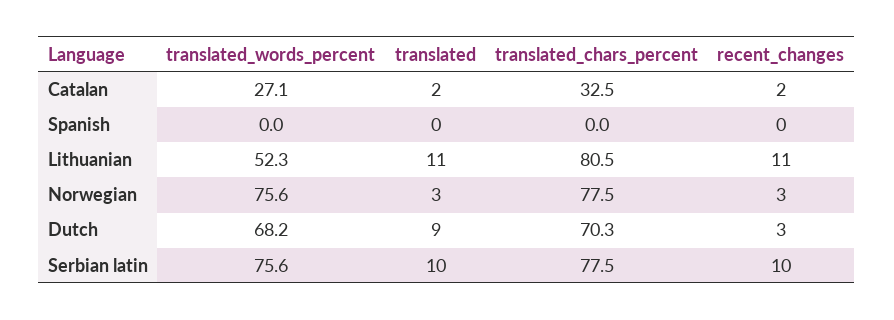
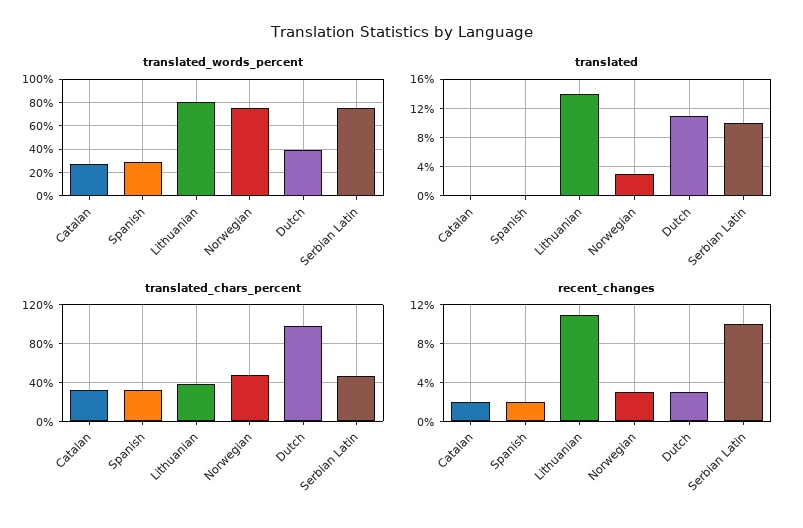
translated, Catalan: 2 -> 0
translated_words_percent, Spanish: 0 -> 30
translated_chars_percent, Spanish: 0 -> 30
recent_changes, Spanish: 0 -> 2
translated_words_percent, Lithuanian: 52.3 -> 80
translated, Lithuanian: 11 -> 14
translated_chars_percent, Lithuanian: 80.5 -> 40
translated_chars_percent, Norwegian: 77.5 -> 50
translated_words_percent, Dutch: 68.2 -> 40
translated, Dutch: 9 -> 11
translated_chars_percent, Dutch: 70.3 -> 100
translated_chars_percent, Serbian latin: 77.5 -> 50

